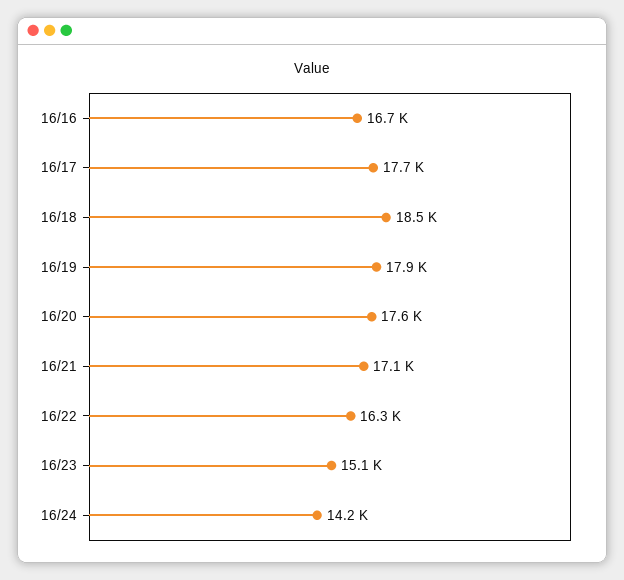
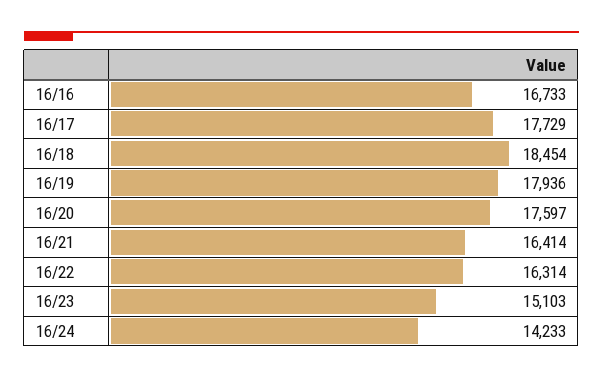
16/21: 17100 -> 16414

